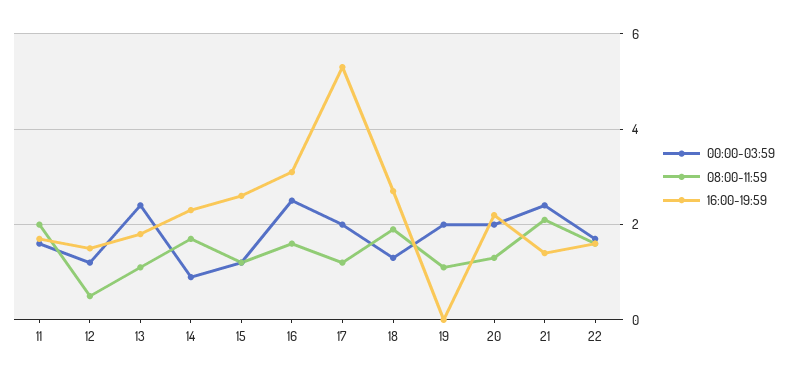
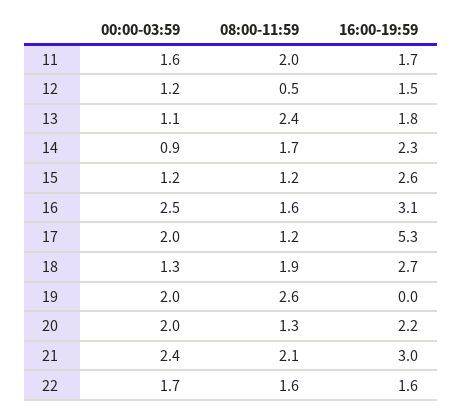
00:00-03:59, 13: 2.5 -> 1.1
08:00-11:59, 13: 1 -> 2.4
08:00-11:59, 19: 1 -> 2.6
16:00-19:59, 21: 1.5 -> 3

